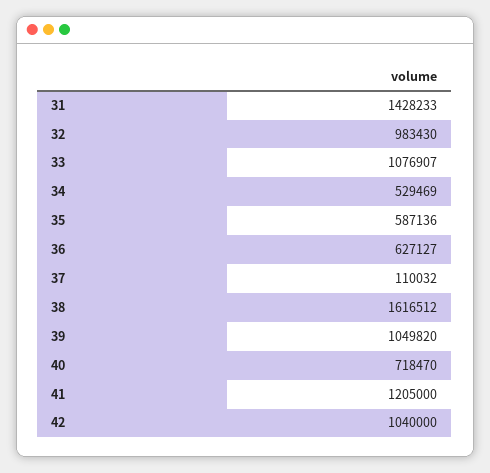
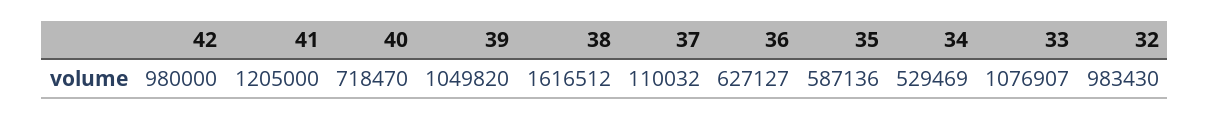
31: 1428233 -> none
42: 1040000 -> 980000

